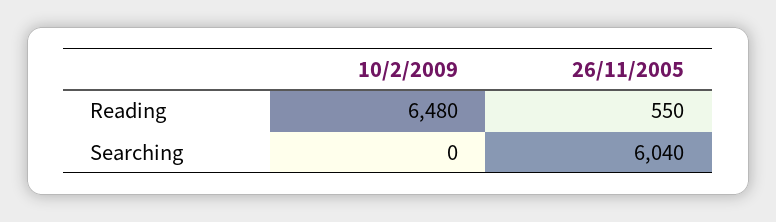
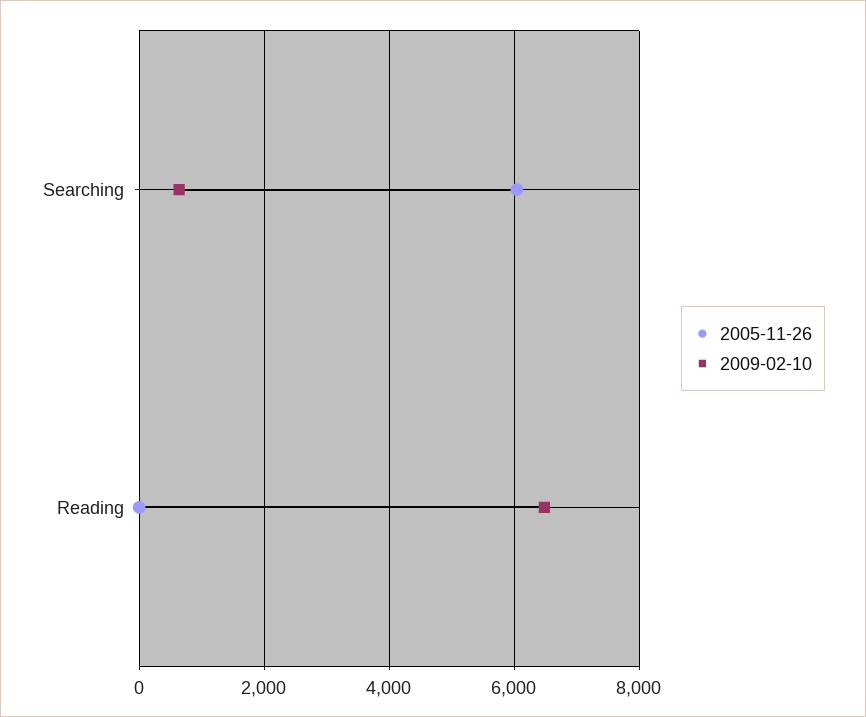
26/11/2005, Reading: 550 -> 0
10/2/2009, Searching: 0 -> 600

